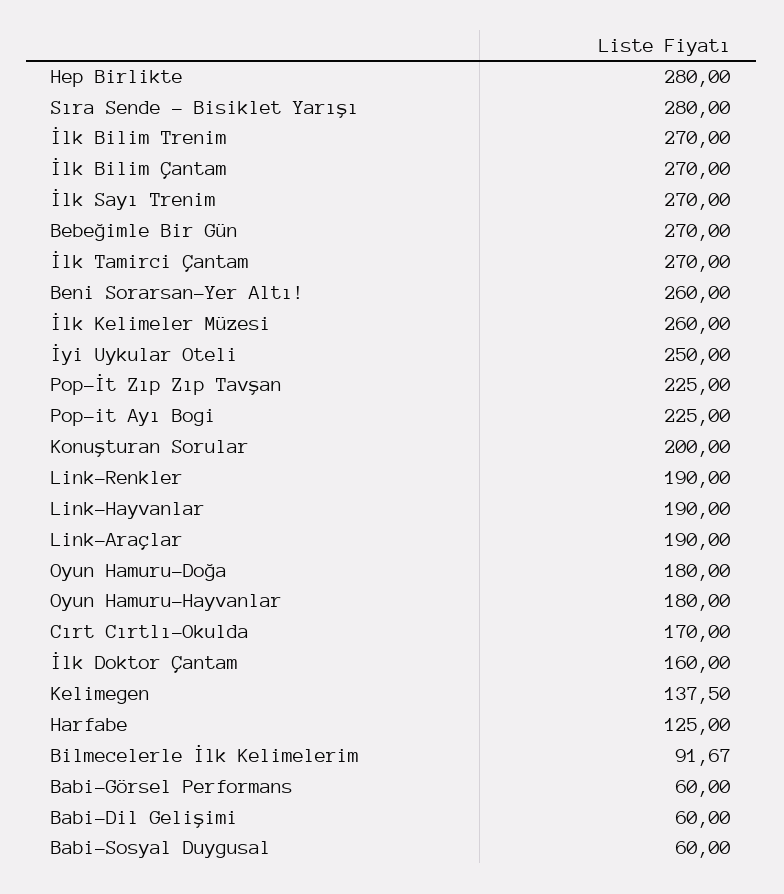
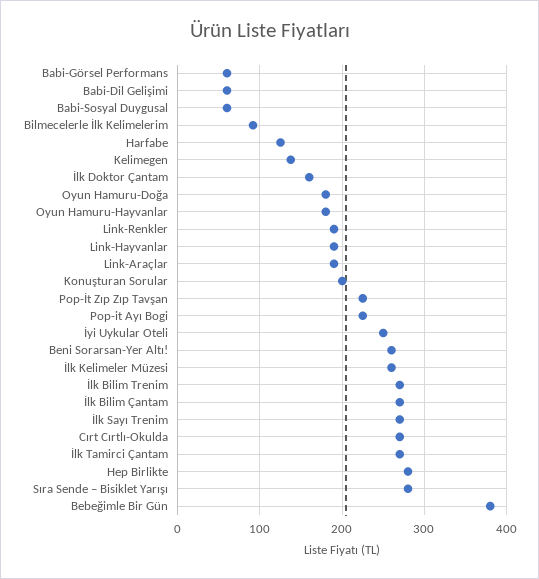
Bebeğimle Bir Gün: 270 -> 380
Cırt Cırtlı-Okulda: 170 -> 270

